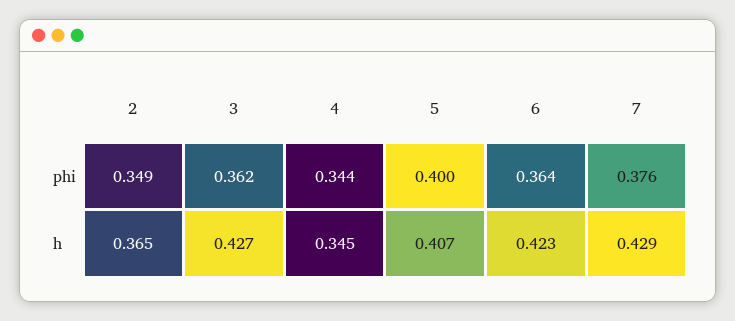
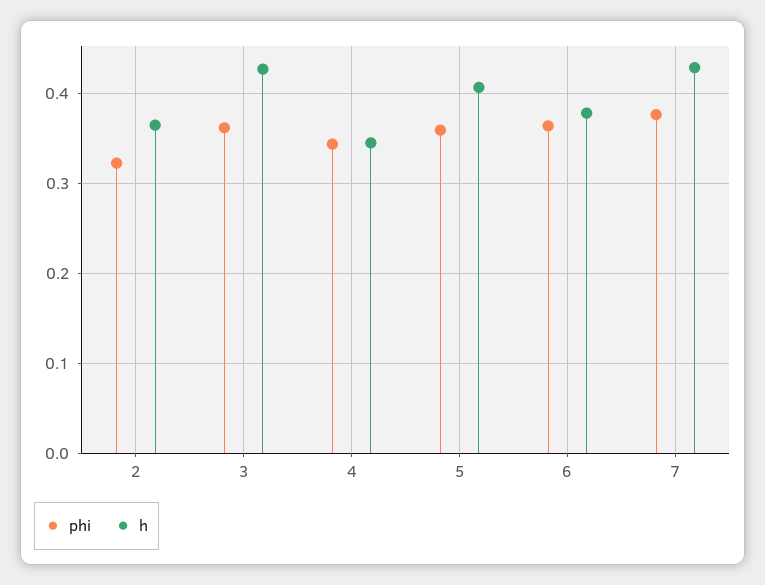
phi, 2: 0.349 -> 0.32
phi, 5: 0.4 -> 0.36
h, 6: 0.423 -> 0.38

